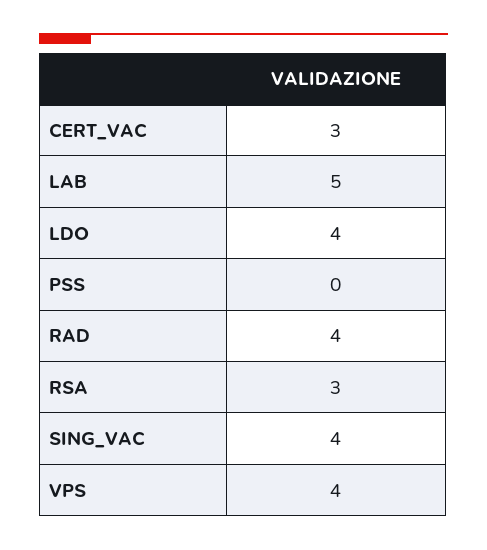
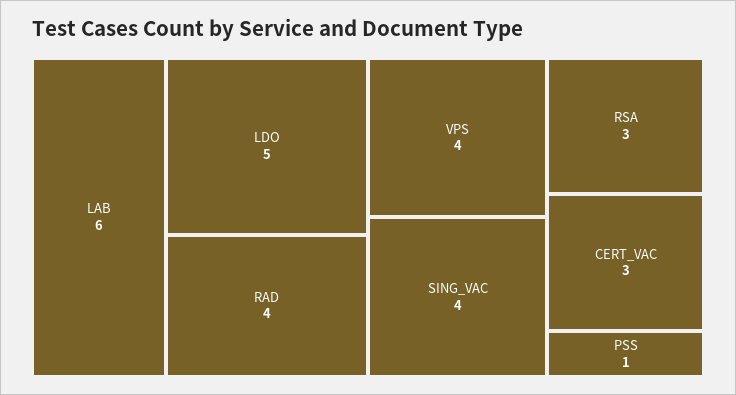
LAB: 5 -> 6
LDO: 4 -> 5
PSS: 0 -> 1

